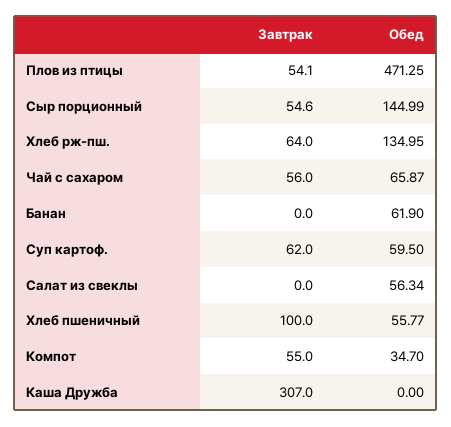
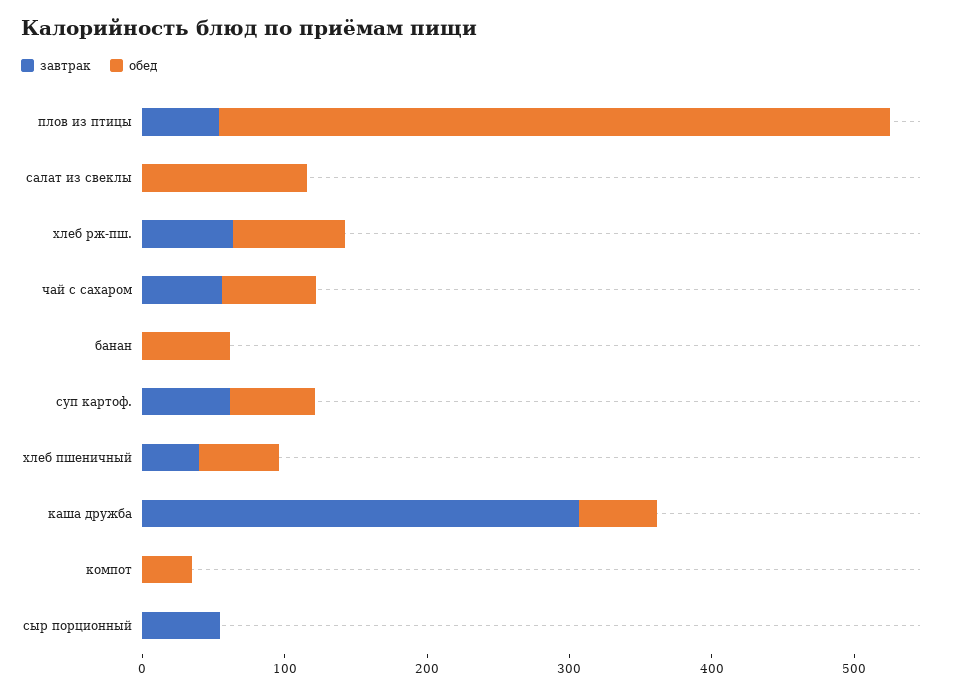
Обед, Сыр порционный: 144.99 -> 0
Обед, Хлеб рж-пш.: 134.95 -> 80
Обед, Салат из свеклы: 56.34 -> 120
Завтрак, Хлеб пшеничный: 100 -> 40
Завтрак, Компот: 55 -> 0
Обед, Каша Дружба: 0 -> 60

